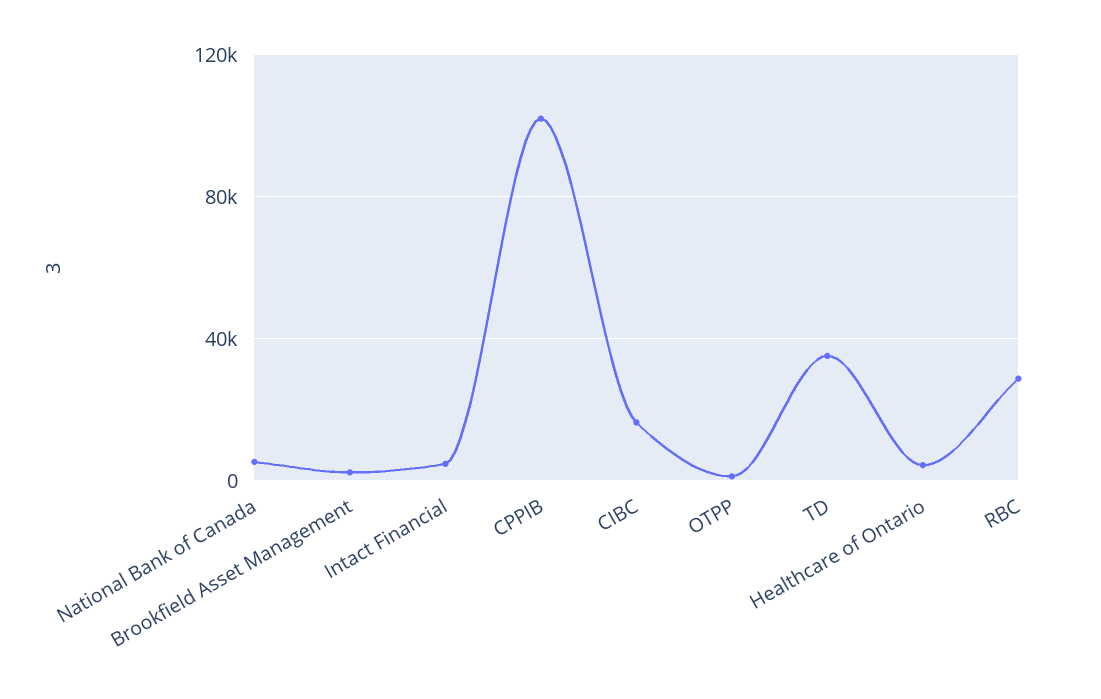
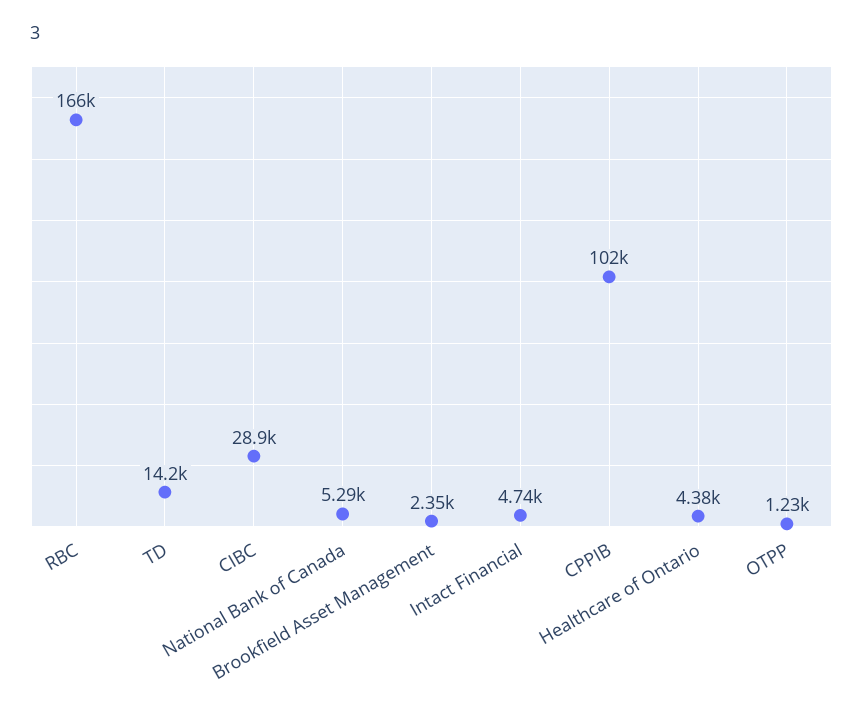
CIBC: 15000 -> 28900
TD: 35000 -> 14200
RBC: 30000 -> 166000

